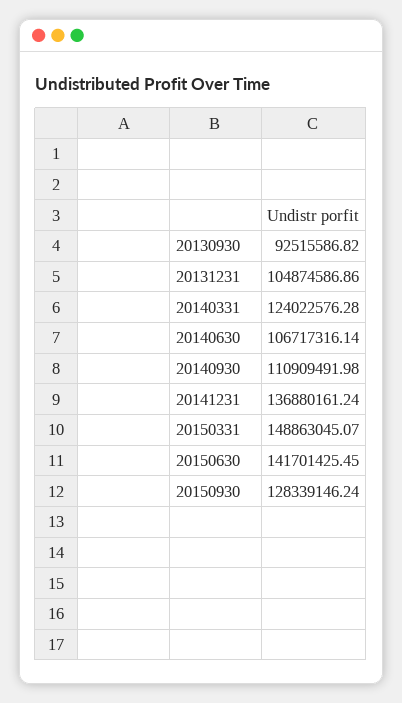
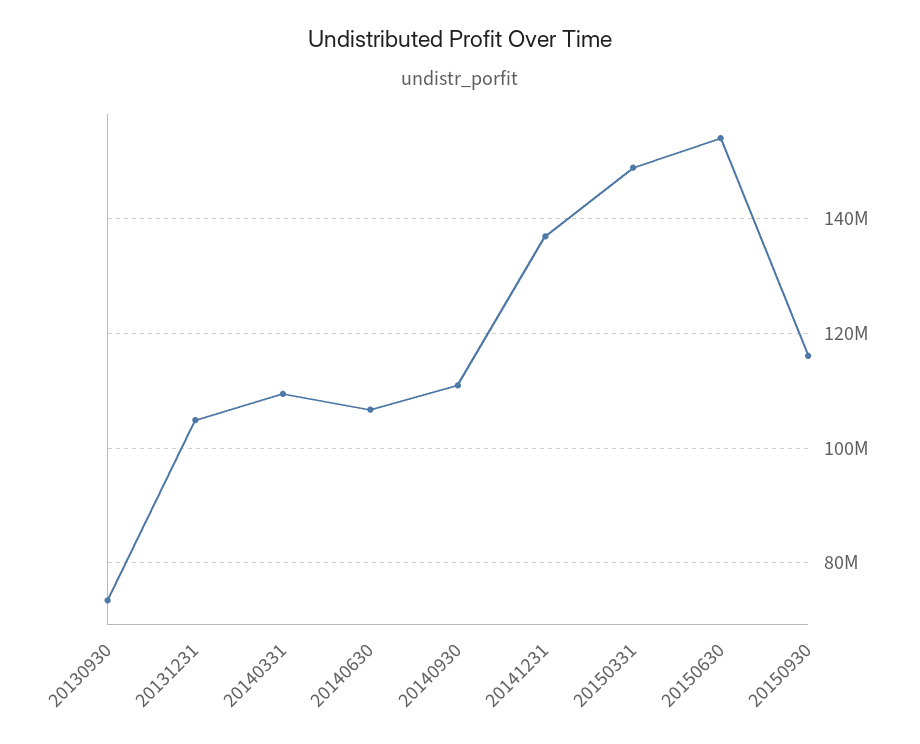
20130930: 92515586.82 -> 74000000
20140331: 124022576.28 -> 110000000
20150630: 141701425.45 -> 154000000
20150930: 128339146.24 -> 116000000

